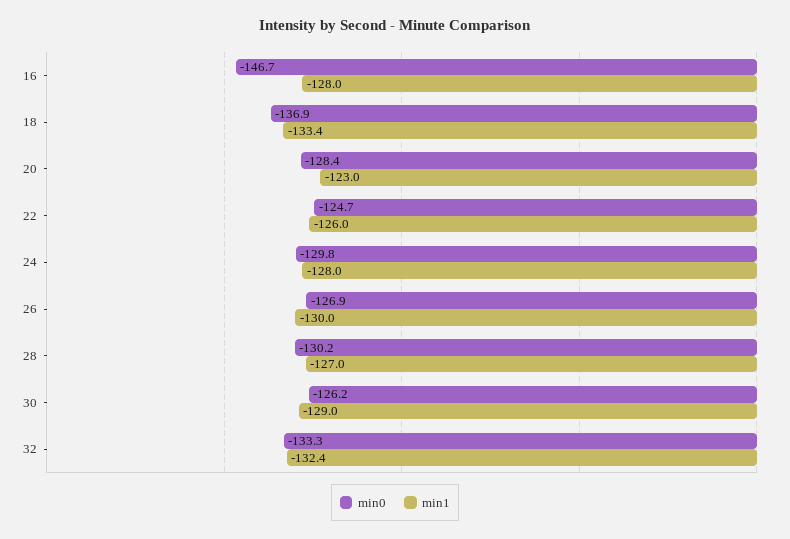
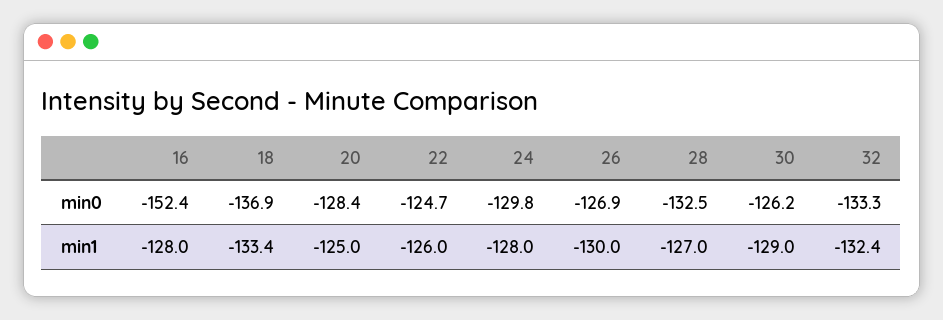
min0, 16: -146.7 -> -152.4
min1, 20: -123 -> -125
min0, 28: -130.2 -> -132.5

